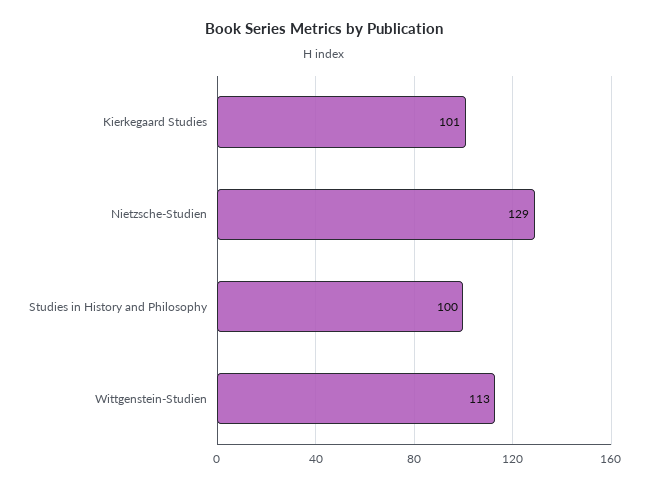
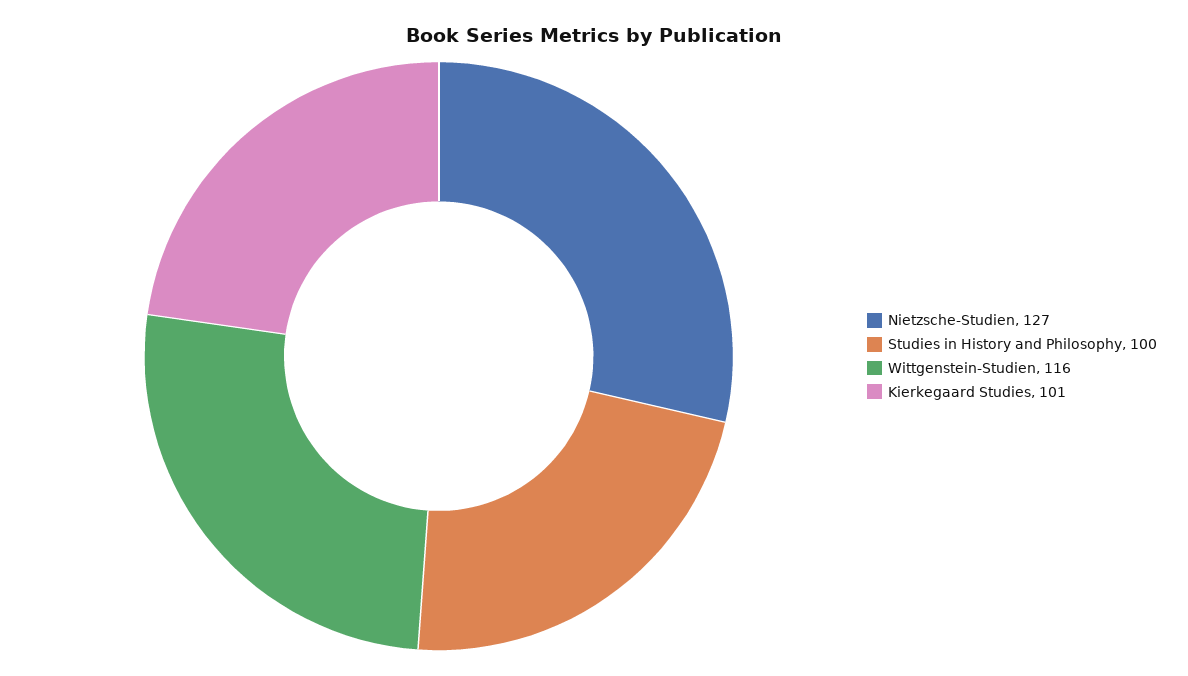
Nietzsche-Studien: 129 -> 127
Wittgenstein-Studien: 113 -> 116

